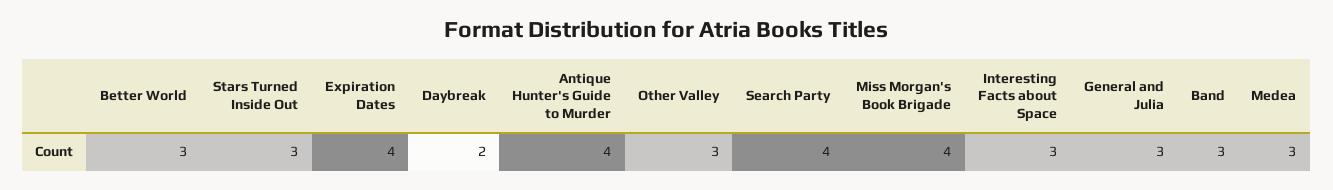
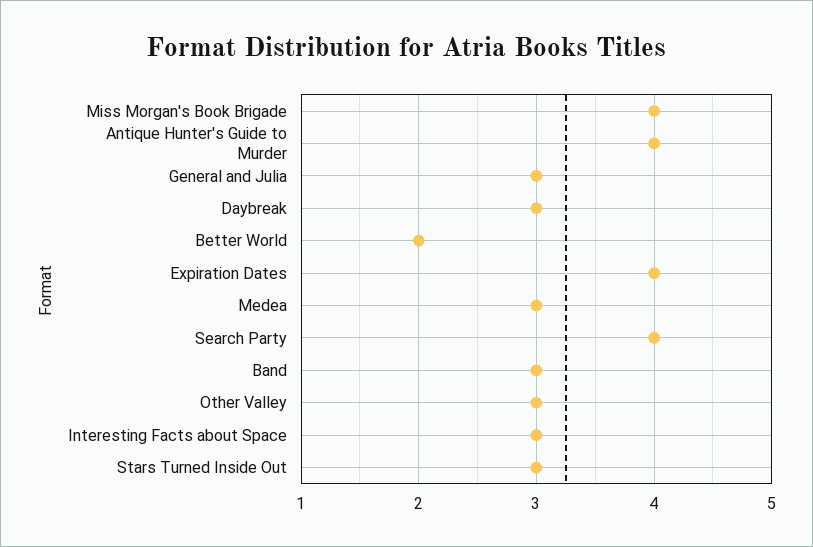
Better World: 3 -> 2
Daybreak: 2 -> 3

